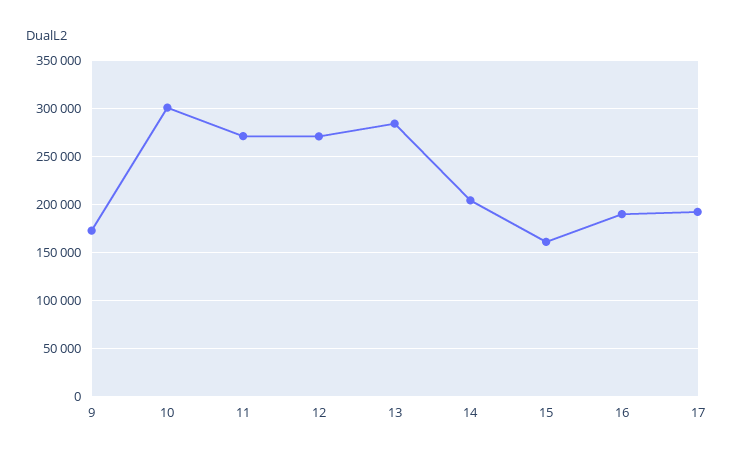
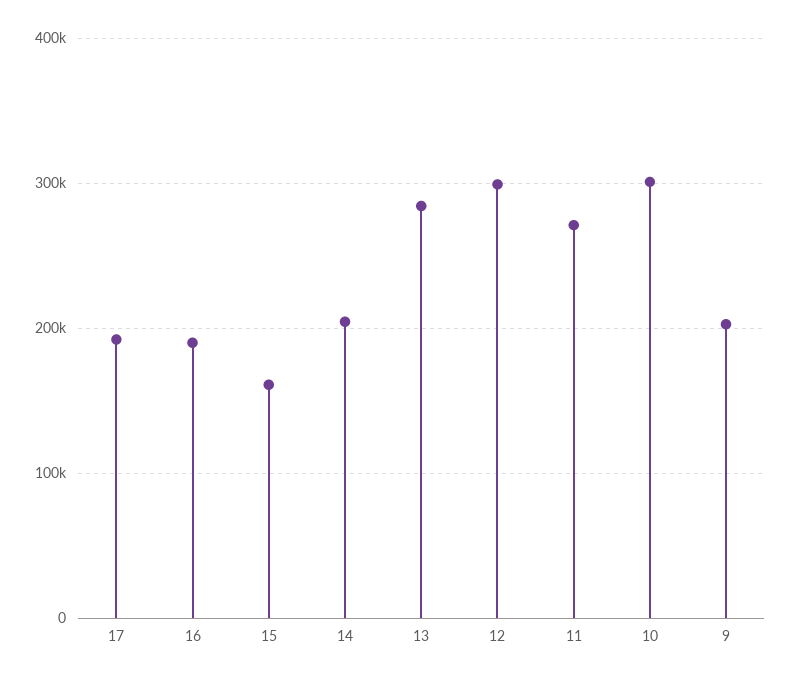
9: 170000 -> 200000
12: 270000 -> 300000

